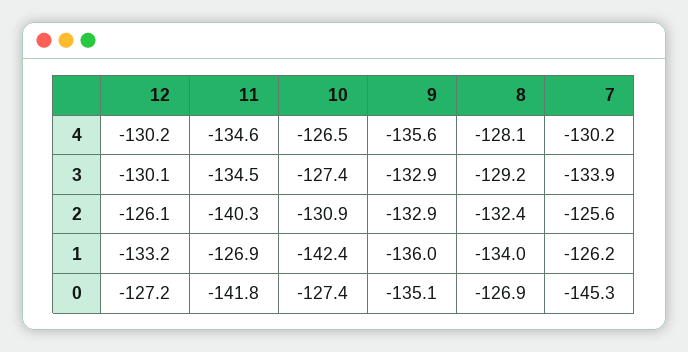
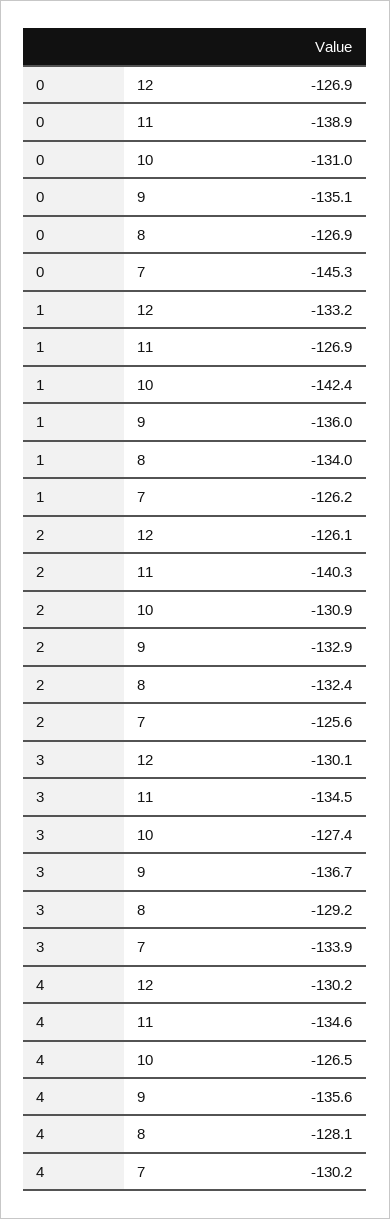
9, 3: -132.9 -> -136.7
12, 0: -127.2 -> -126.9
11, 0: -141.8 -> -138.9
10, 0: -127.4 -> -131

